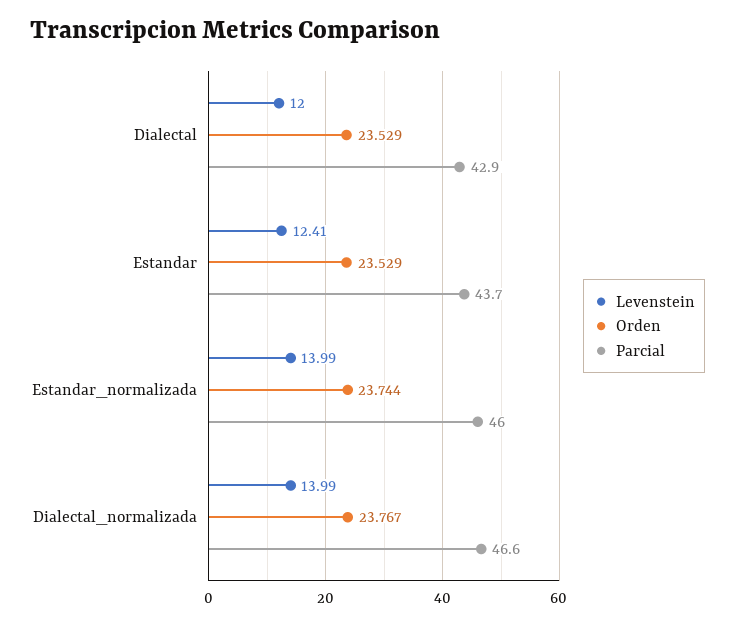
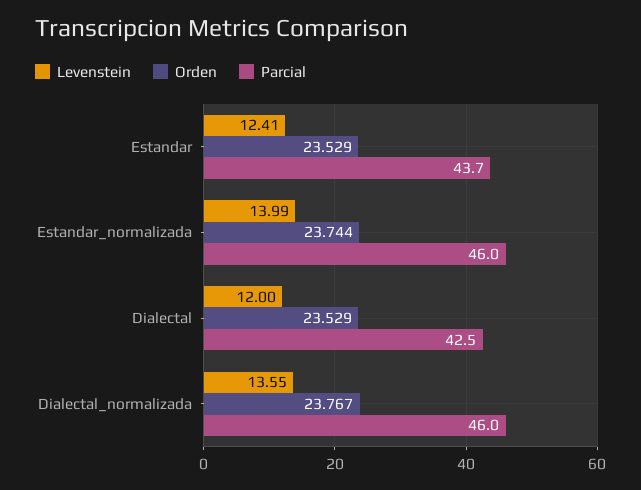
Parcial, Dialectal: 42.9 -> 42.5
Levenstein, Dialectal_normalizada: 13.99 -> 13.55
Parcial, Dialectal_normalizada: 46.6 -> 46

